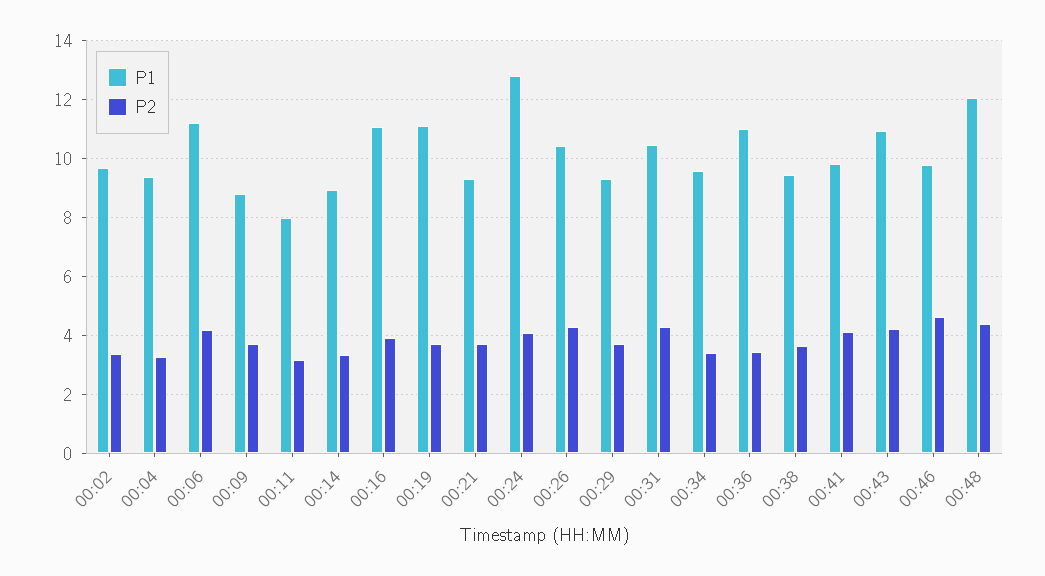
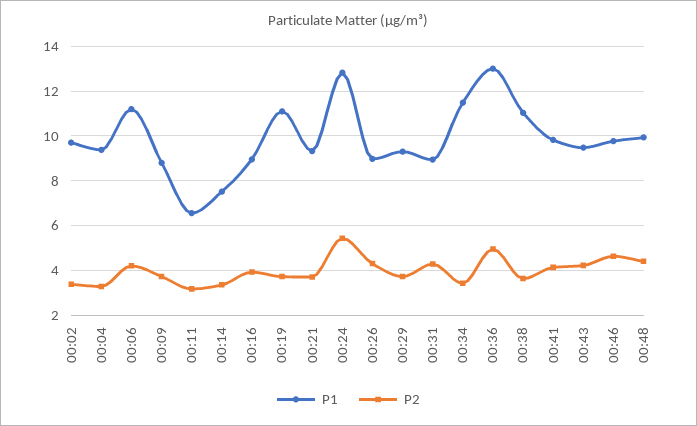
P1, 00:11: 8 -> 6.5
P1, 00:14: 9 -> 7.5
P1, 00:16: 11 -> 9
P2, 00:24: 4 -> 5.5
P1, 00:26: 10.5 -> 9
P1, 00:31: 10.5 -> 9
P1, 00:34: 9.5 -> 11.5
P1, 00:36: 11 -> 13
P2, 00:36: 3.5 -> 5
P1, 00:38: 9.5 -> 11
P1, 00:43: 11 -> 9.5
P1, 00:48: 12 -> 10

